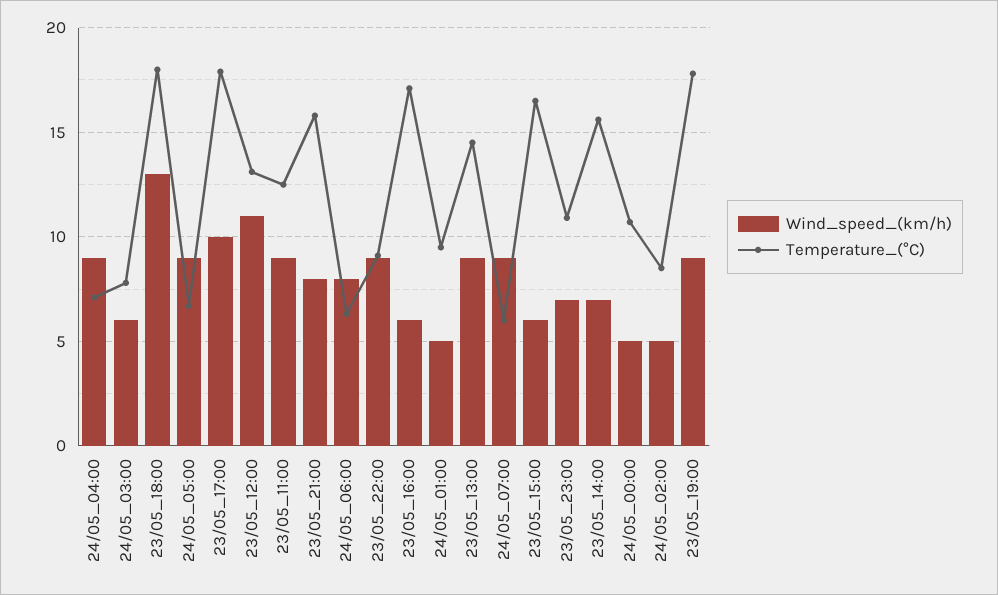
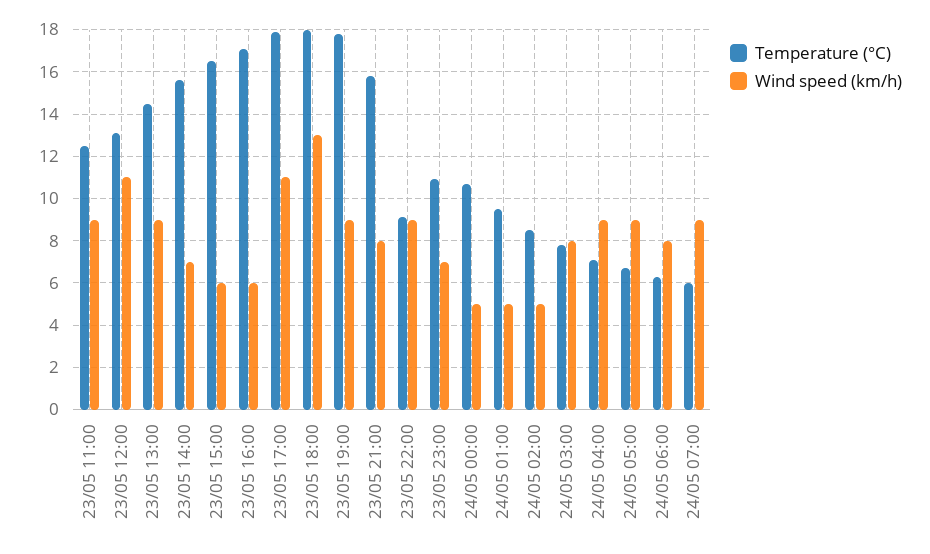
Wind_speed_(km/h), 24/05_03:00: 6 -> 8
Wind_speed_(km/h), 23/05_17:00: 10 -> 11

